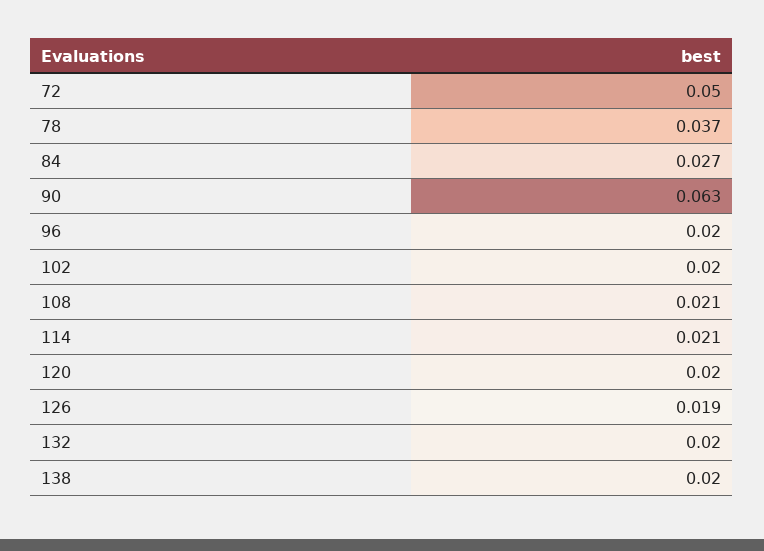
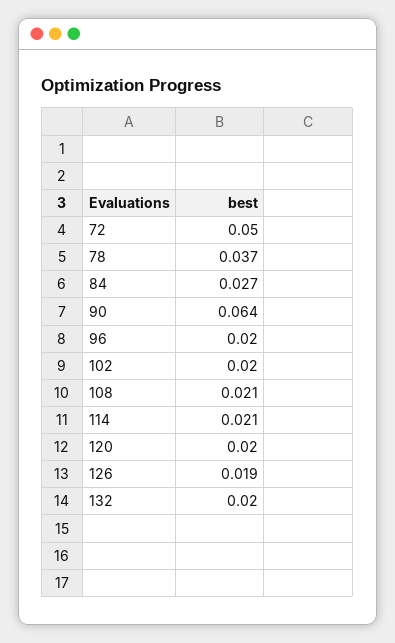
90: 0.063 -> 0.064
138: 0.02 -> none

